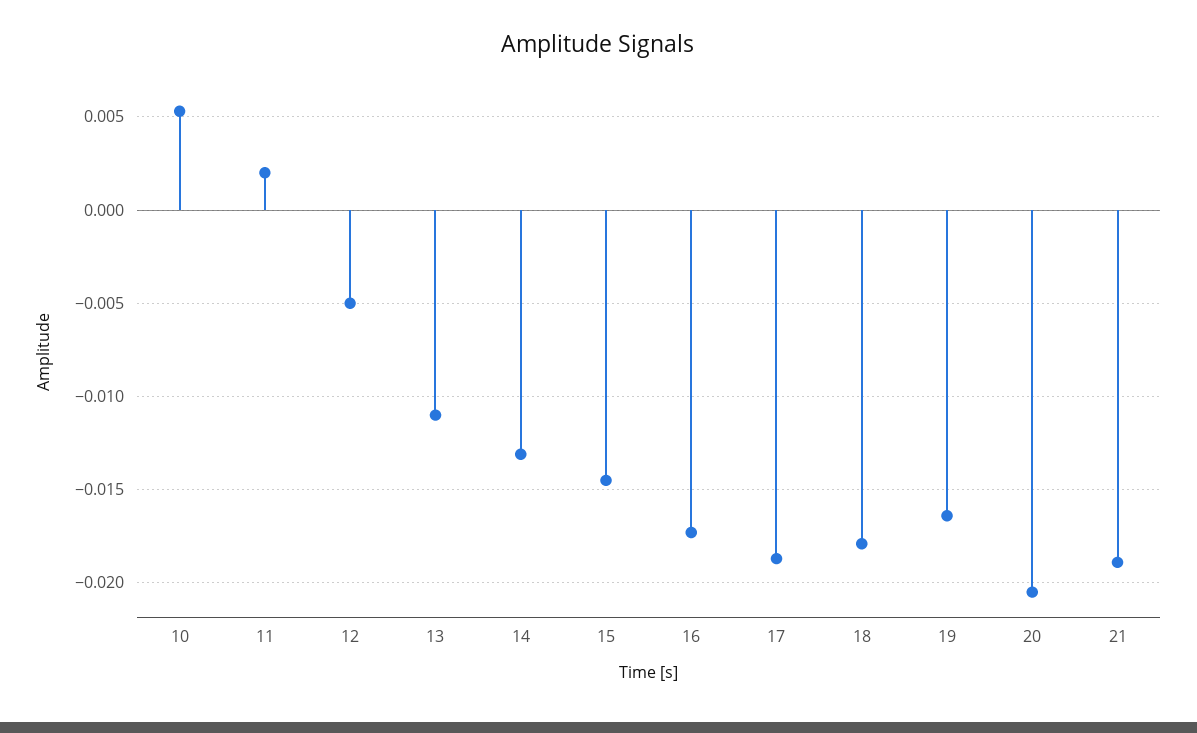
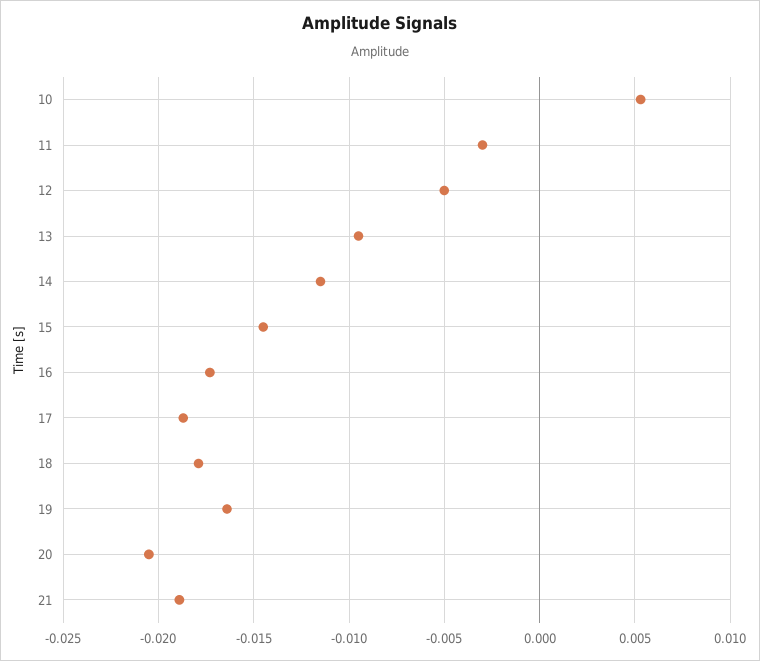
11: 0.002 -> -0.003
13: -0.011 -> -0.0095
14: -0.013 -> -0.0115

